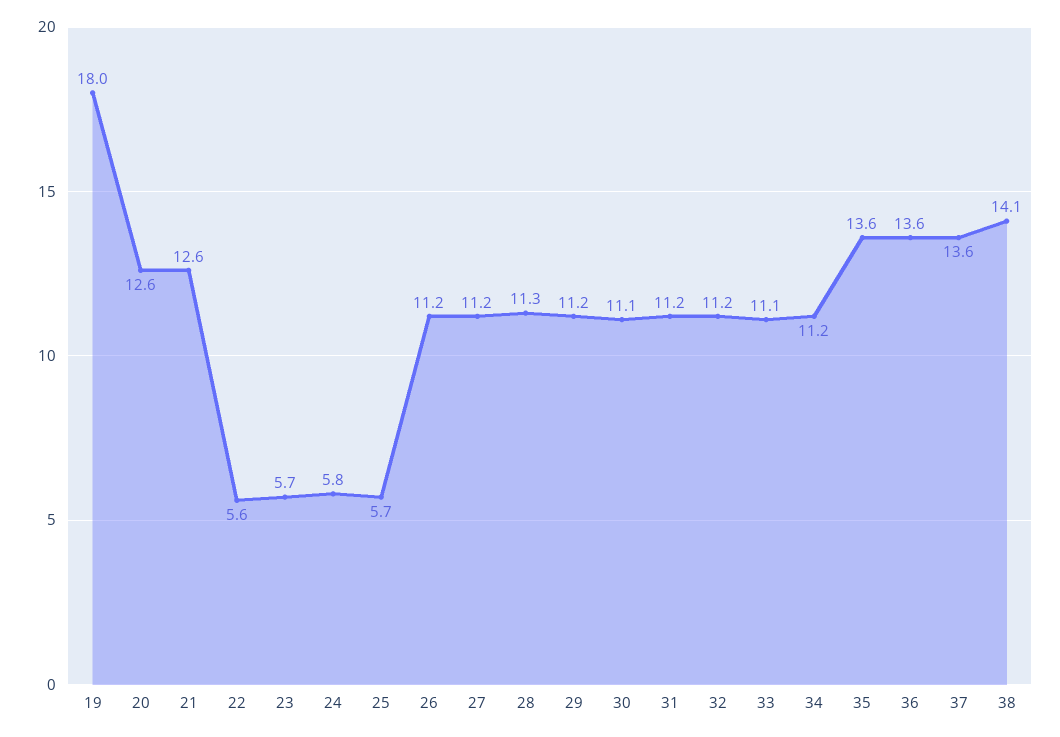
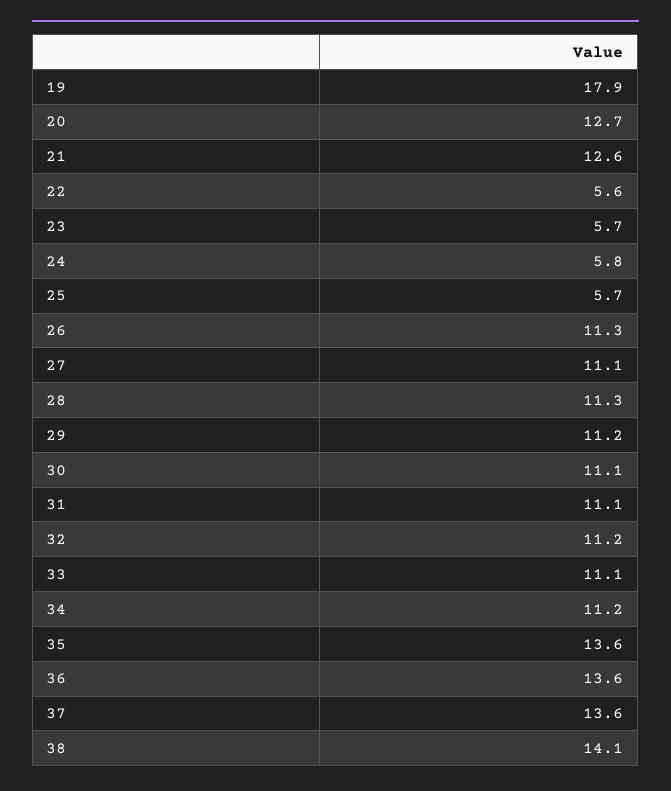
19: 18 -> 17.9
20: 12.6 -> 12.7
26: 11.2 -> 11.3
27: 11.2 -> 11.1
31: 11.2 -> 11.1

